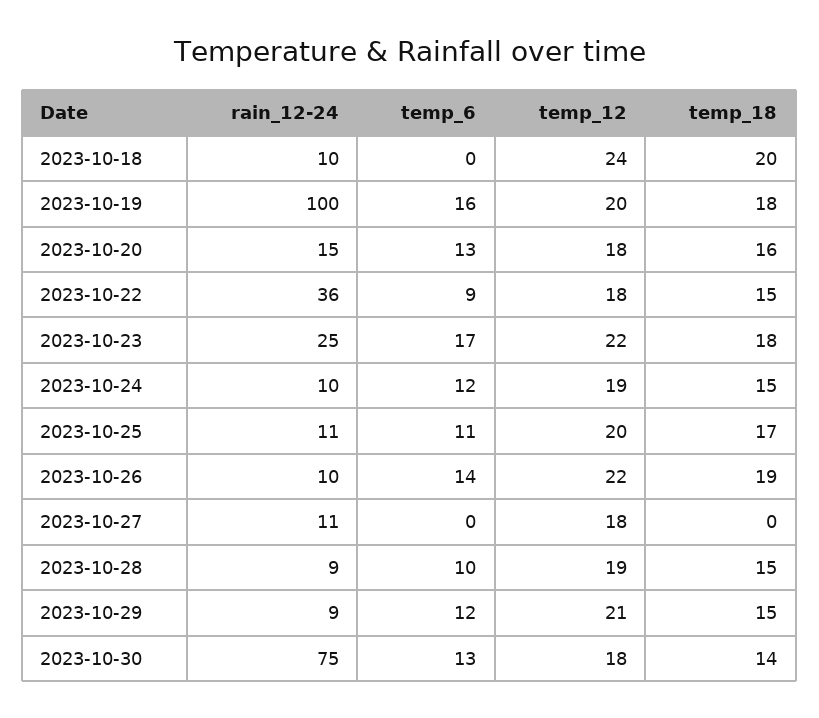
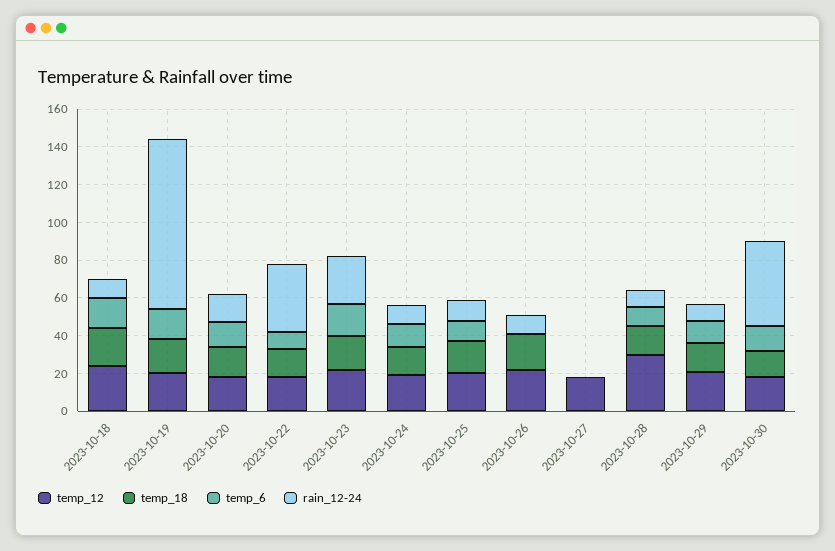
temp_6, 2023-10-18: 0 -> 15
rain_12-24, 2023-10-19: 100 -> 90
temp_6, 2023-10-26: 14 -> 0
rain_12-24, 2023-10-27: 11 -> 0
temp_12, 2023-10-28: 19 -> 30
rain_12-24, 2023-10-30: 75 -> 45

